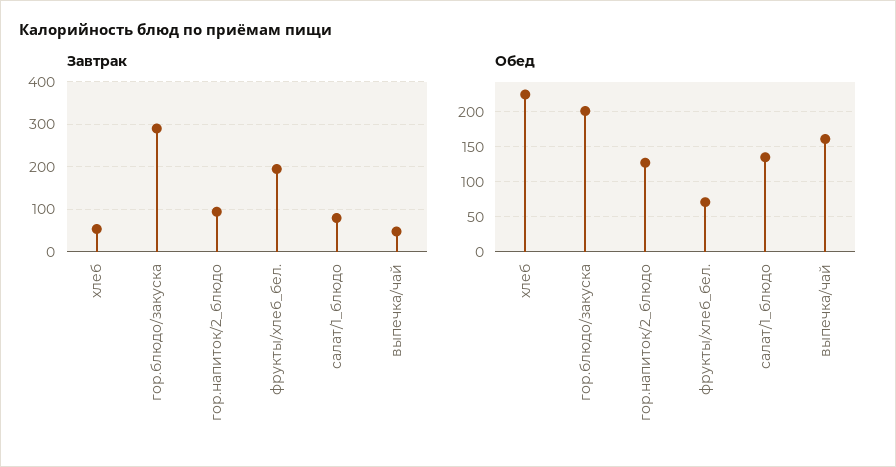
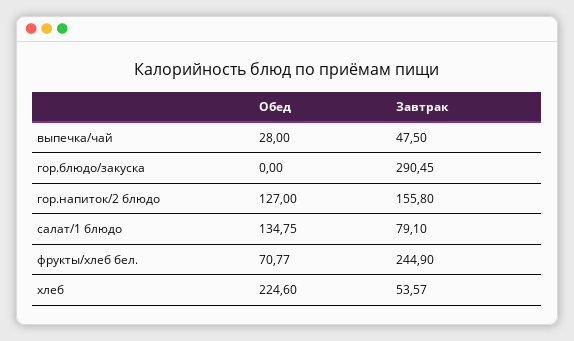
Завтрак, гор.напиток/2_блюдо: 100 -> 155.8
Завтрак, фрукты/хлеб_бел.: 200 -> 244.9
Обед, гор.блюдо/закуска: 200 -> 0
Обед, выпечка/чай: 160 -> 28

